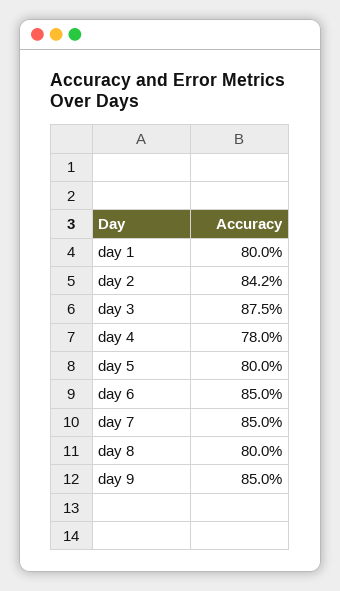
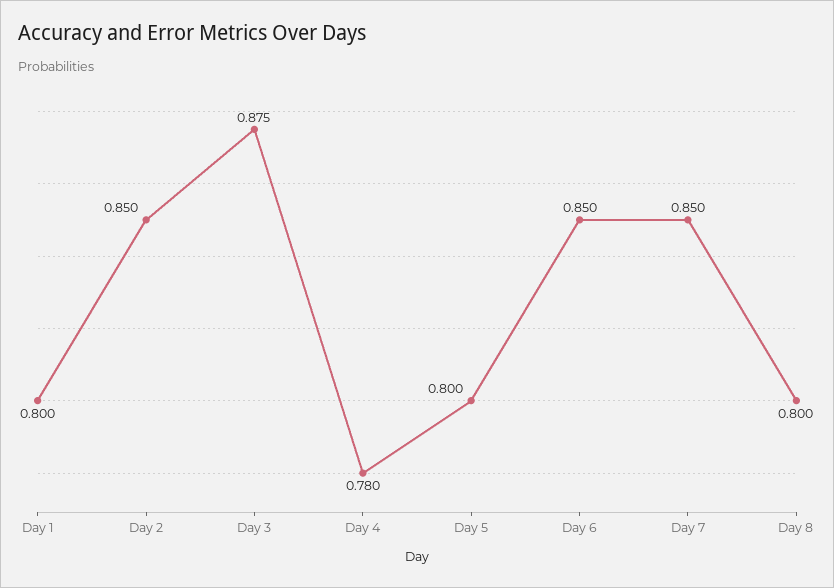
day 2: 0.842 -> 0.85
day 9: 0.85 -> none

